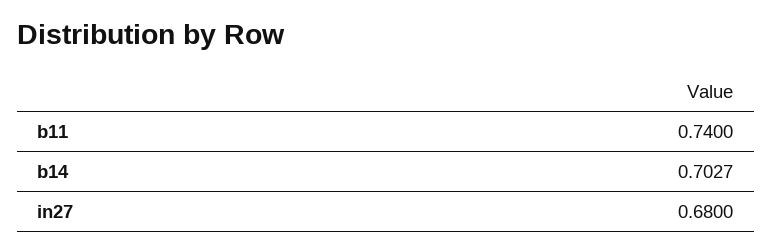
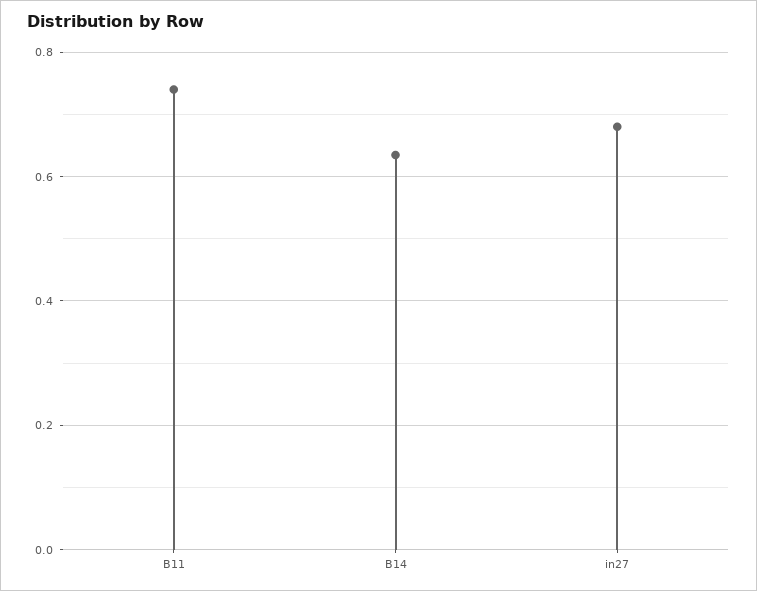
b14: 0.7027 -> 0.64

